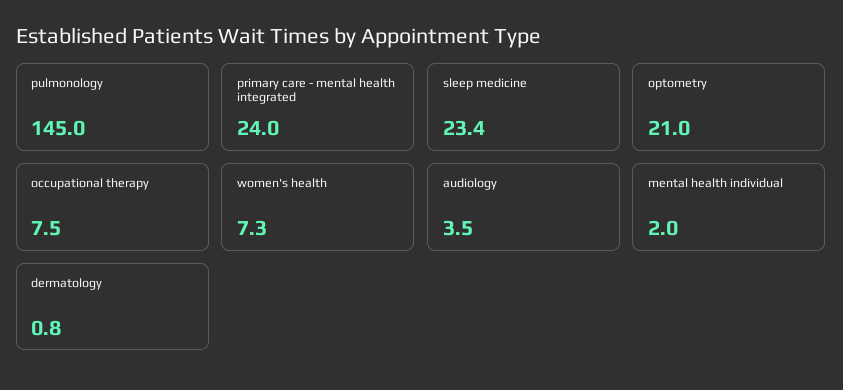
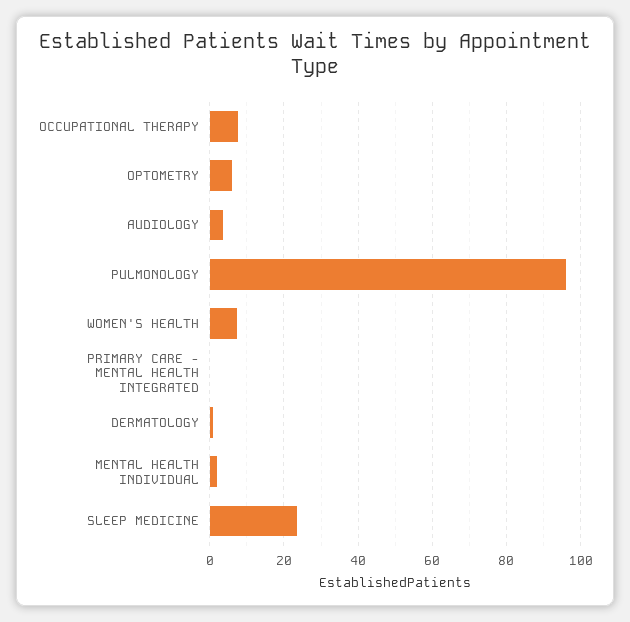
pulmonology: 145 -> 96
primary care - mental health integrated: 24 -> 0
optometry: 21 -> 6

